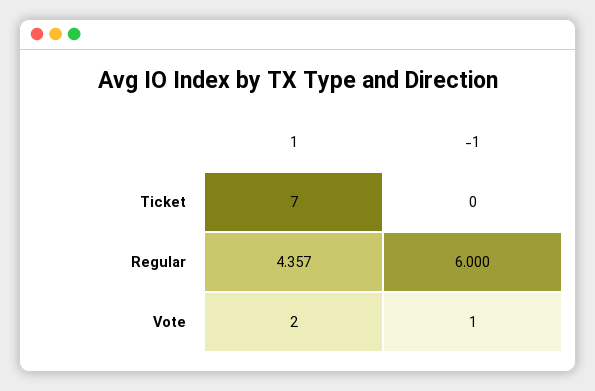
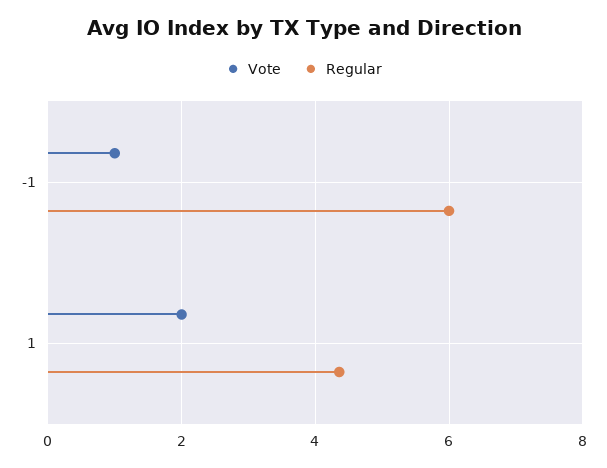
Ticket, 1: 7 -> none
Ticket, -1: 0 -> none

